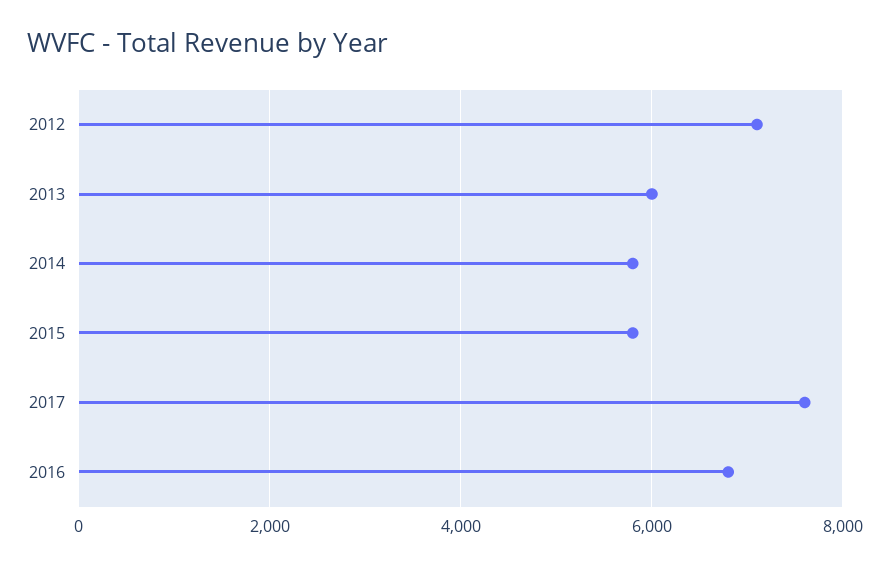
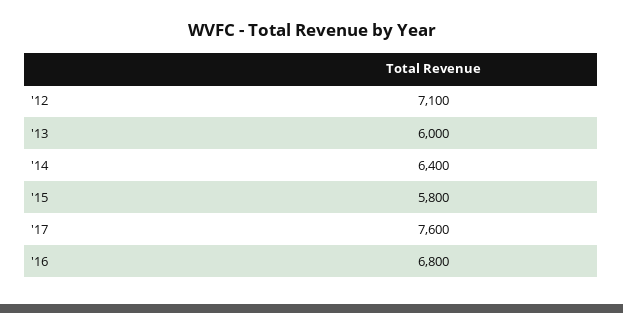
2014: 5800 -> 6400

